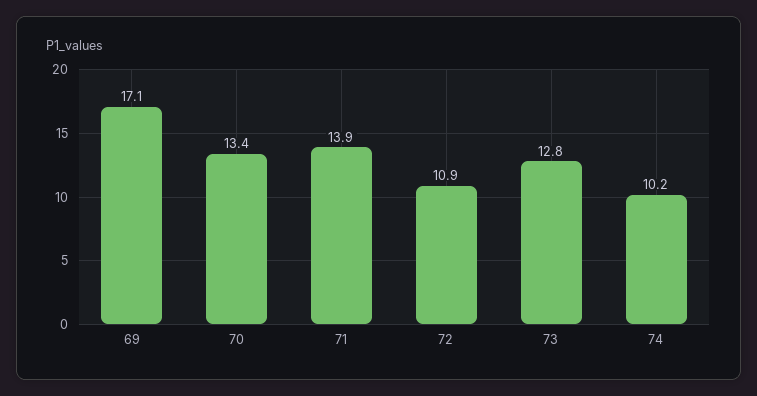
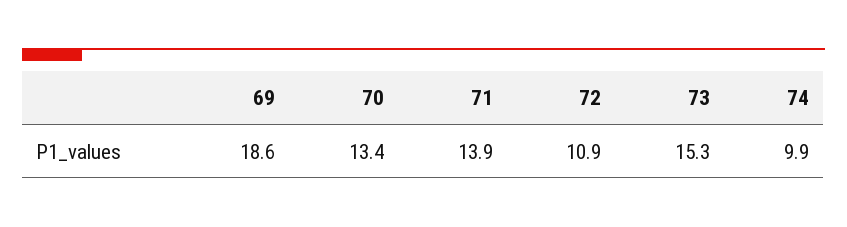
69: 17.1 -> 18.6
73: 12.8 -> 15.3
74: 10.2 -> 9.9

